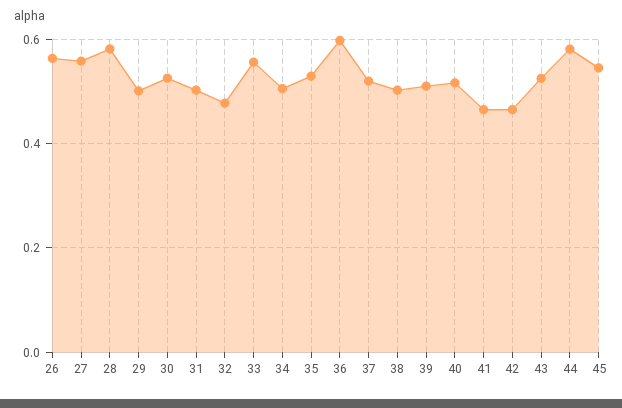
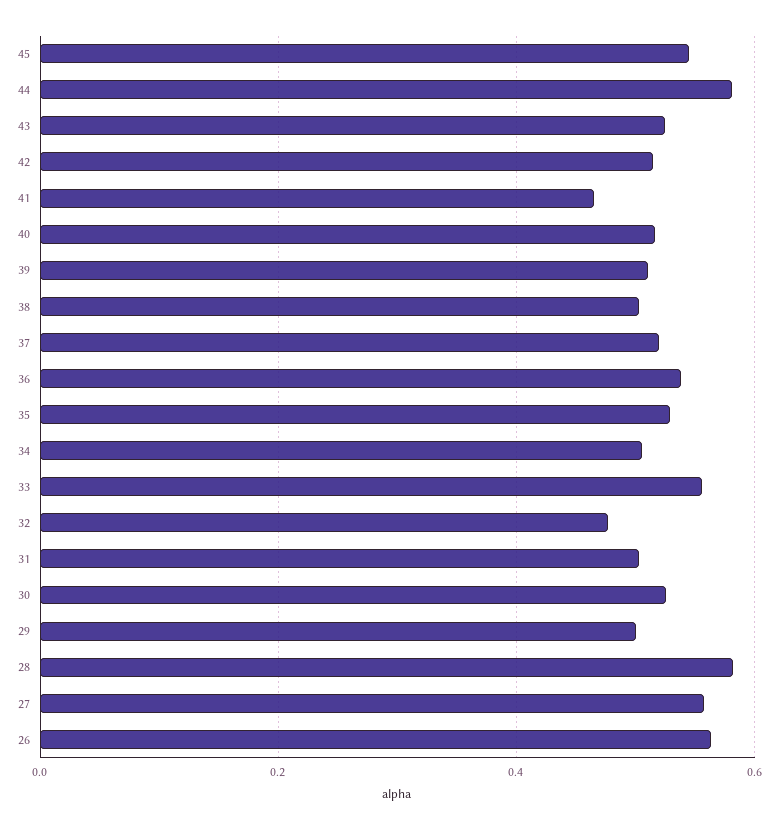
36: 0.6 -> 0.54
42: 0.46 -> 0.52

